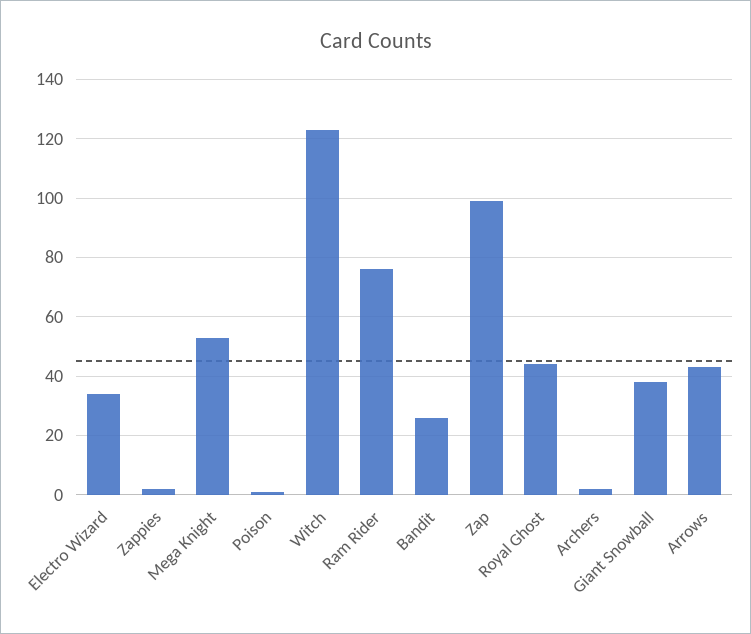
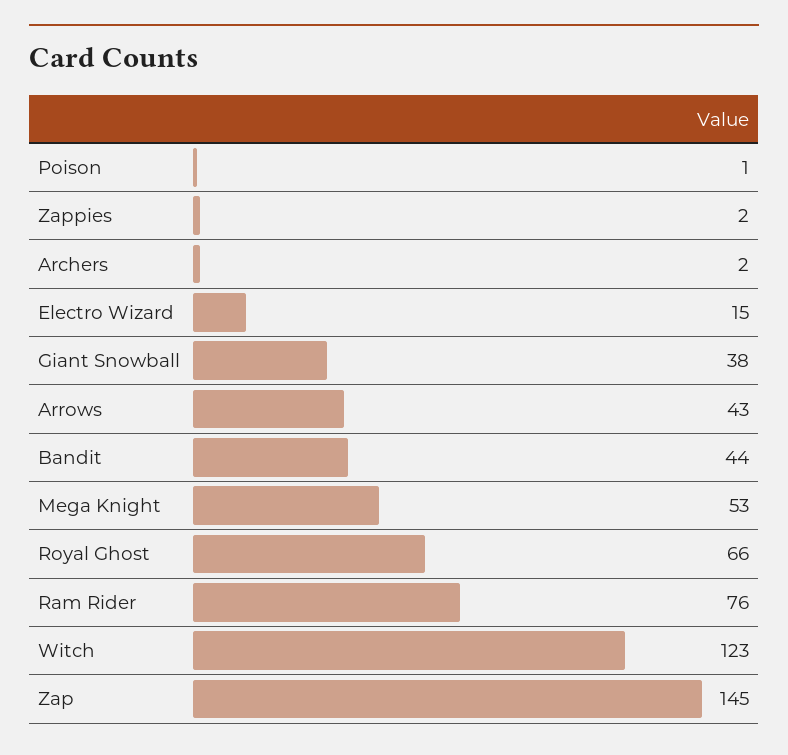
Electro Wizard: 35 -> 15
Bandit: 25 -> 44
Zap: 100 -> 145
Royal Ghost: 45 -> 66

